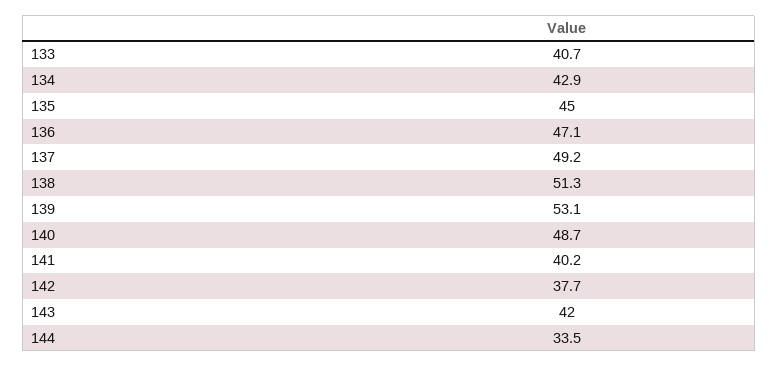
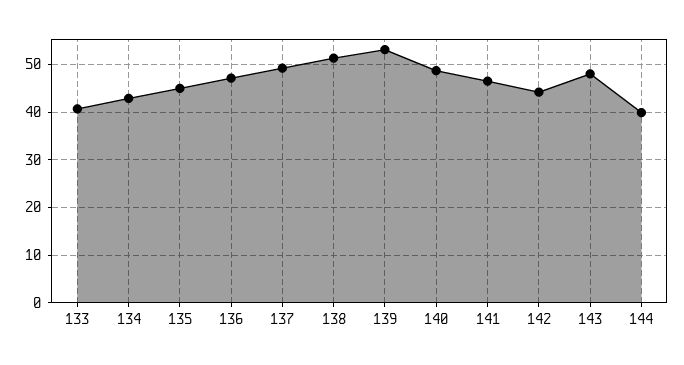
141: 40.2 -> 46
142: 37.7 -> 44
143: 42 -> 48
144: 33.5 -> 40

